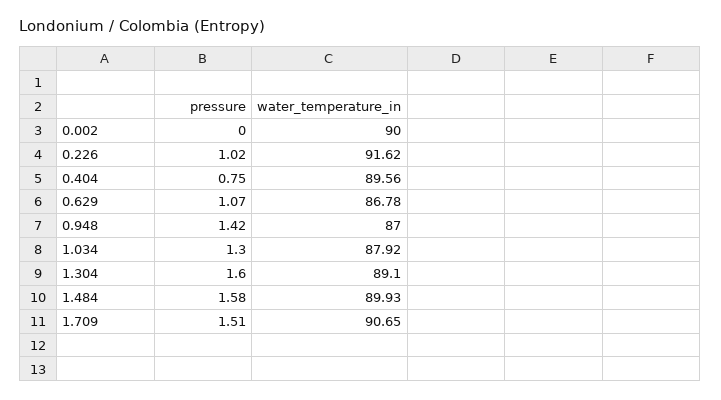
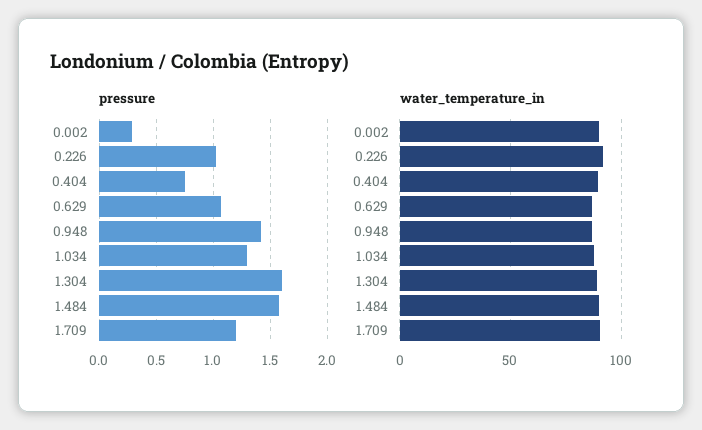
pressure, 0.002: 0 -> 0.3
pressure, 1.709: 1.51 -> 1.2

